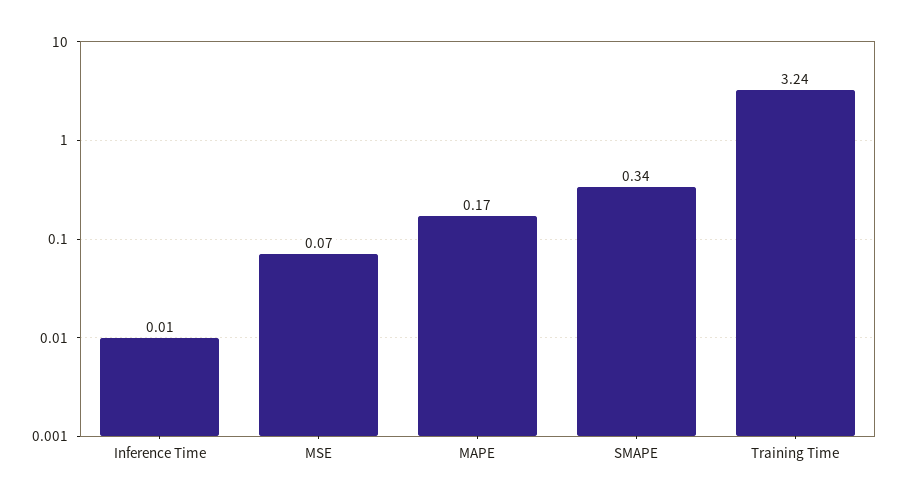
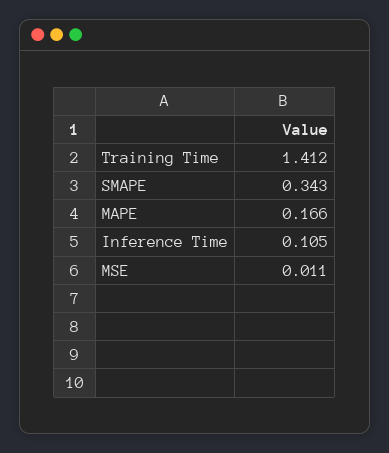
Inference Time: 0.01 -> 0.105
MSE: 0.07 -> 0.011
Training Time: 3.24 -> 1.412

